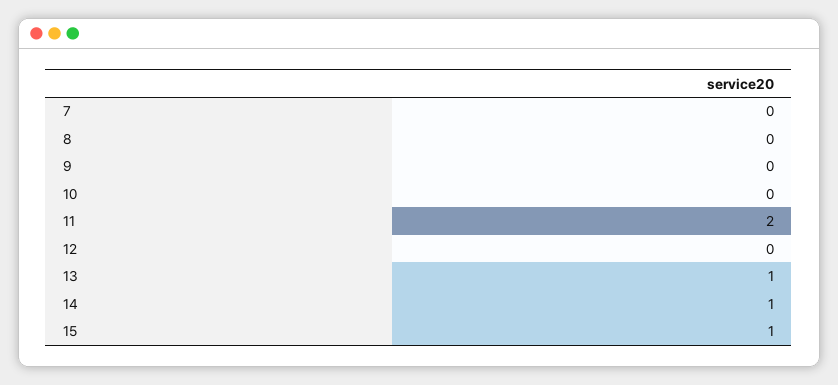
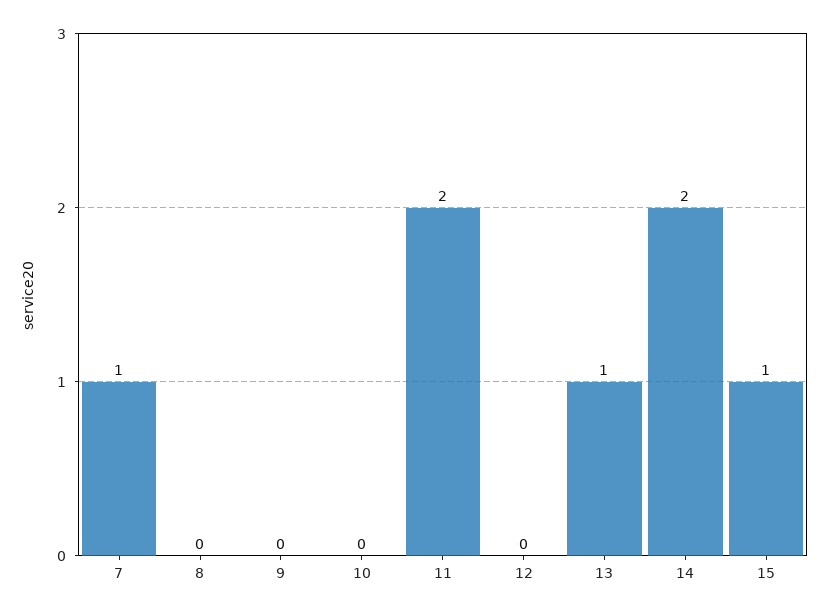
7: 0 -> 1
14: 1 -> 2

